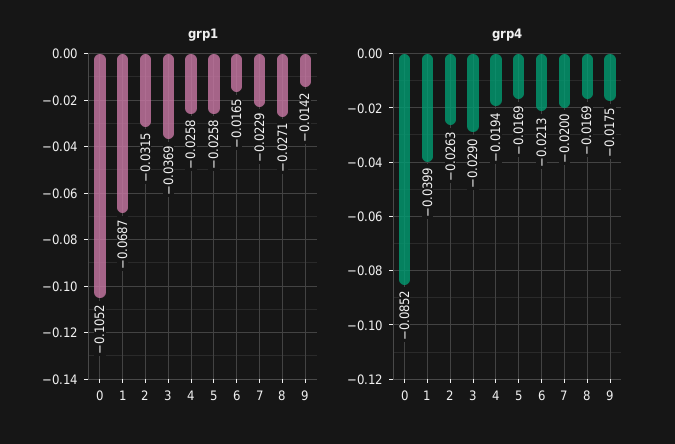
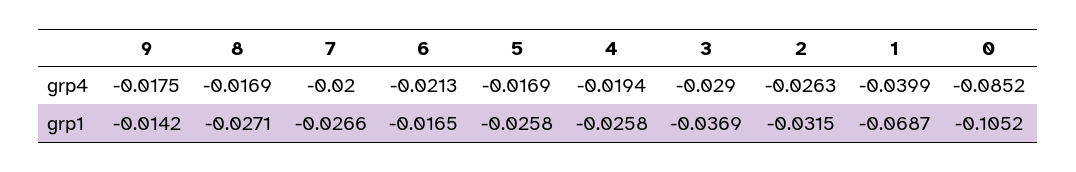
grp1, 7: -0.0229 -> -0.0266

